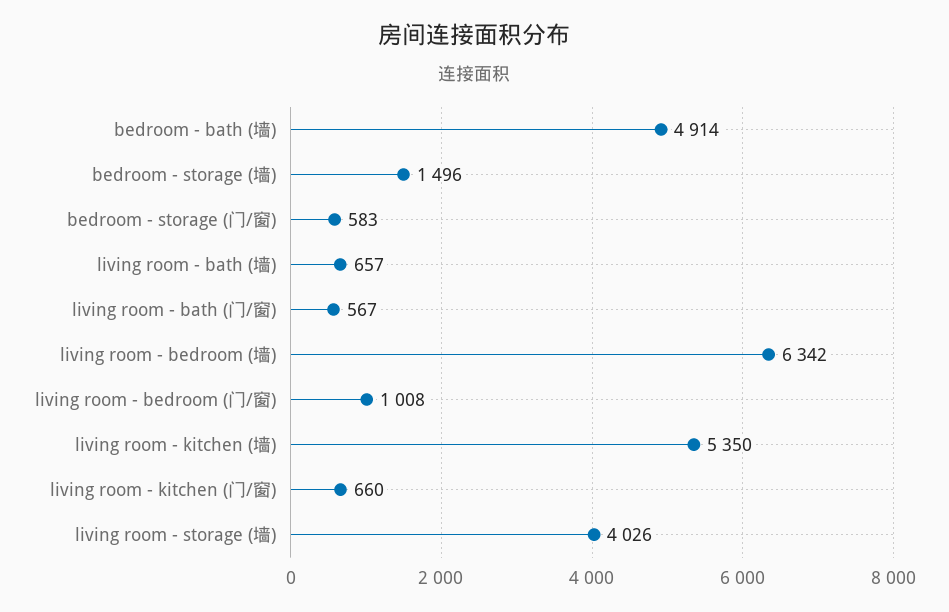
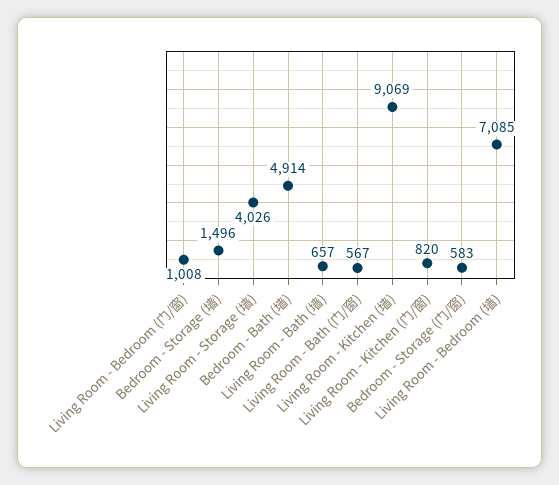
living room - bedroom (墙): 6342 -> 7085
living room - kitchen (墙): 5350 -> 9069
living room - kitchen (门/窗): 660 -> 820

